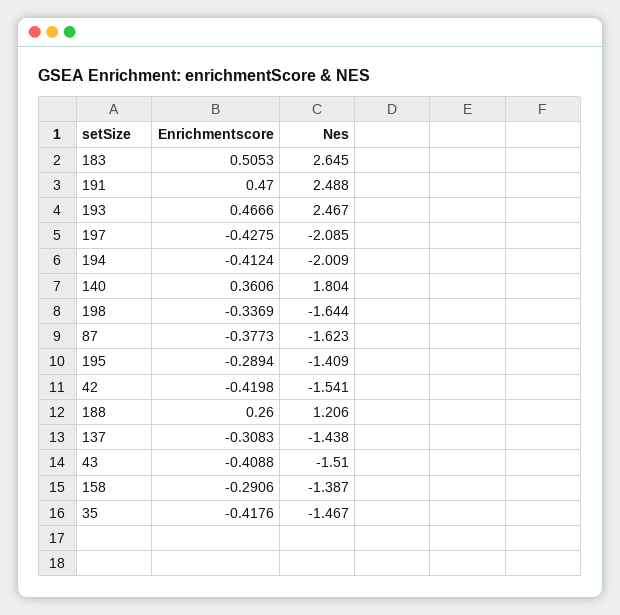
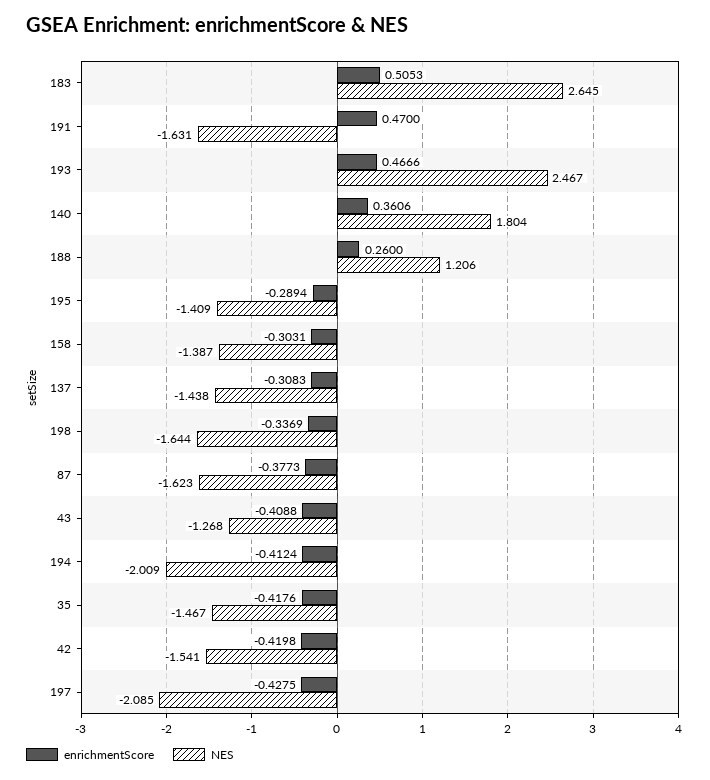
Nes, 191: 2.488 -> -1.631
Nes, 43: -1.51 -> -1.268
Enrichmentscore, 158: -0.2906 -> -0.3031

